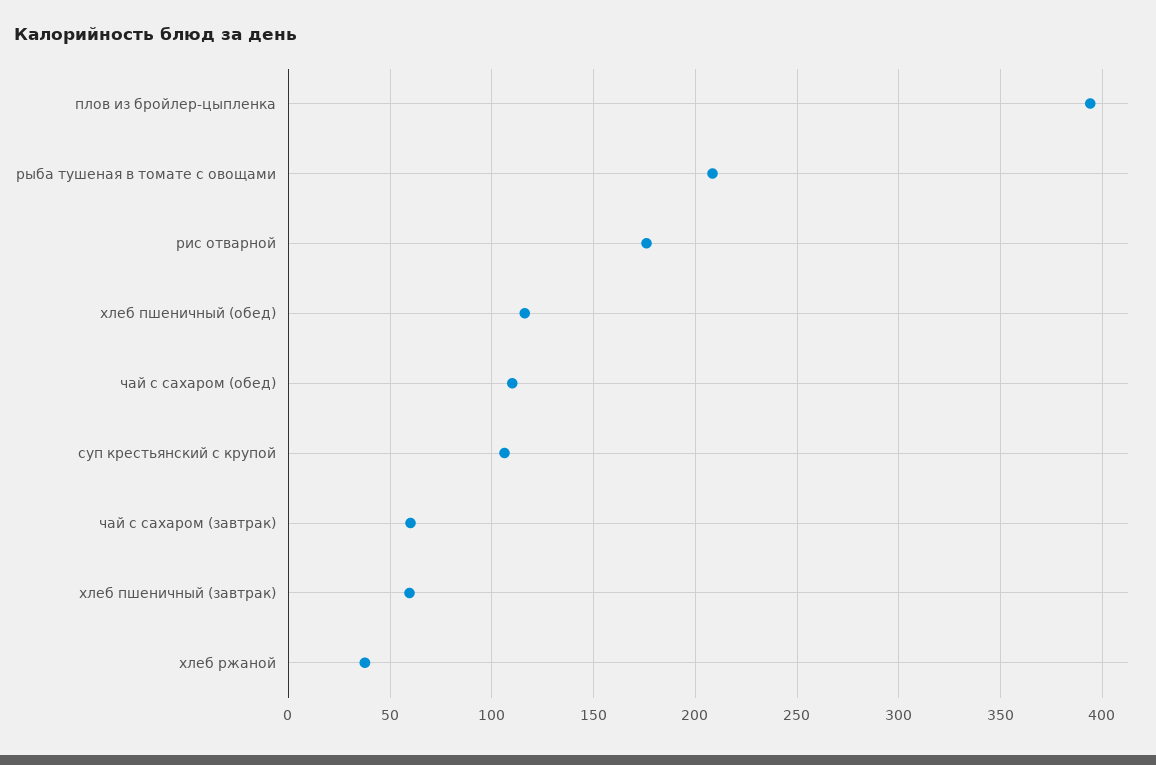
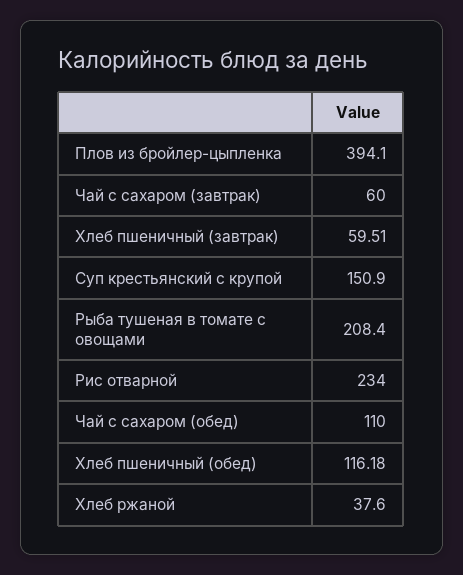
рис отварной: 175 -> 234
суп крестьянский с крупой: 105 -> 150.9

